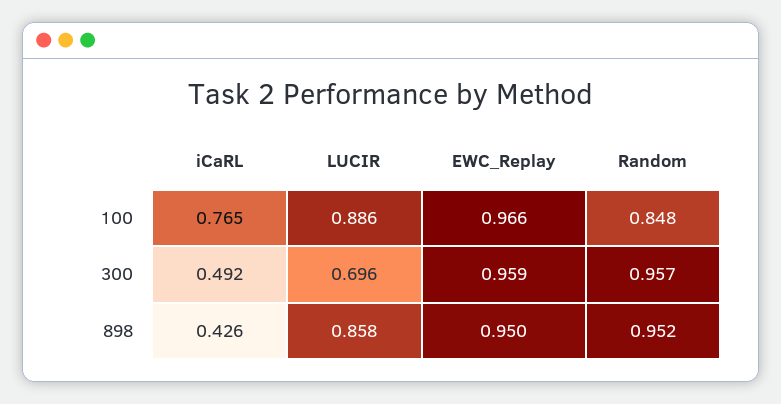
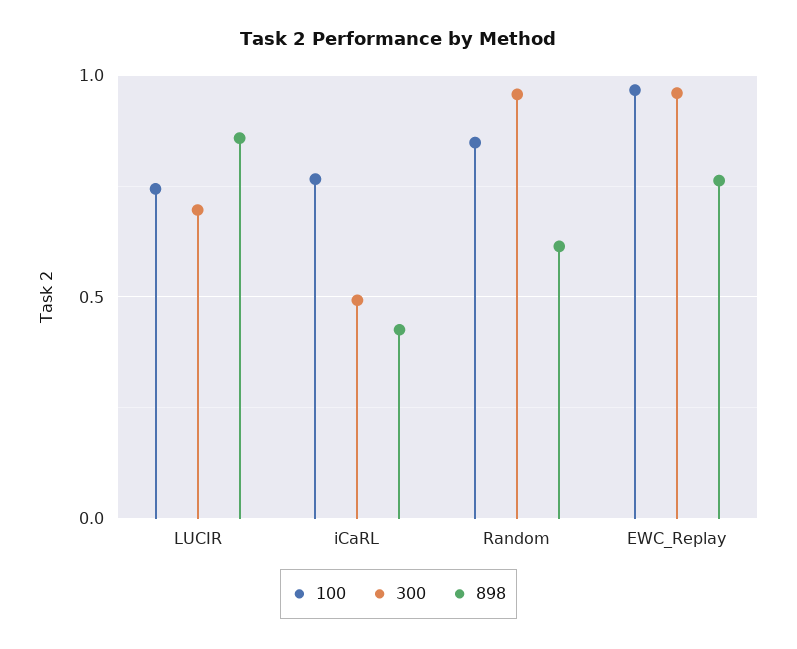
100, LUCIR: 0.886 -> 0.75
898, EWC_Replay: 0.95 -> 0.75
898, Random: 0.952 -> 0.6

